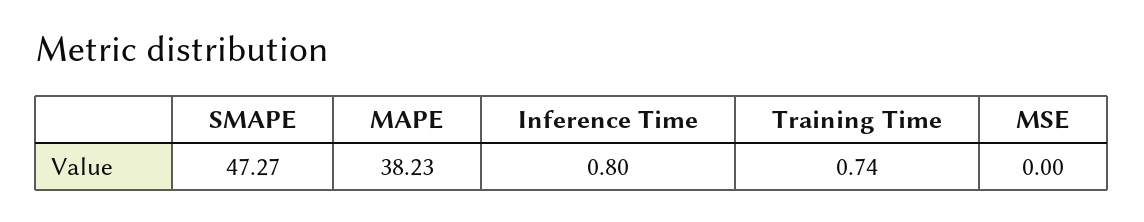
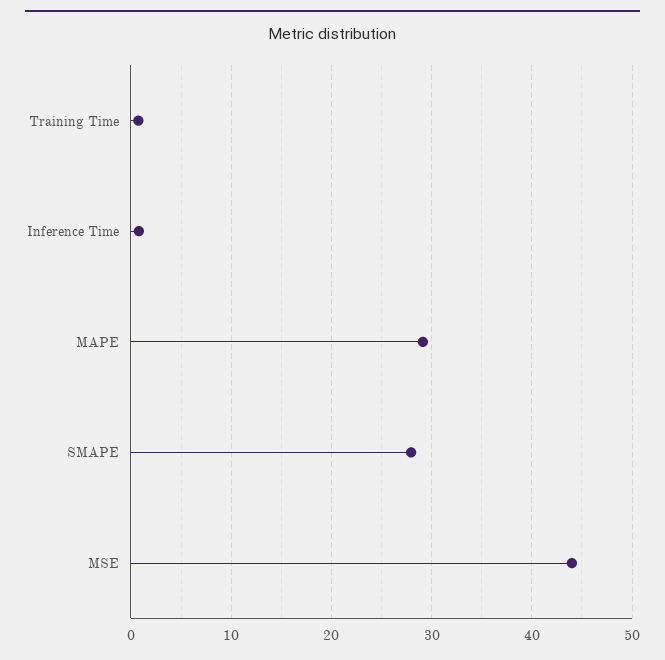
SMAPE: 47.27 -> 28
MAPE: 38.23 -> 29
MSE: 0 -> 44

